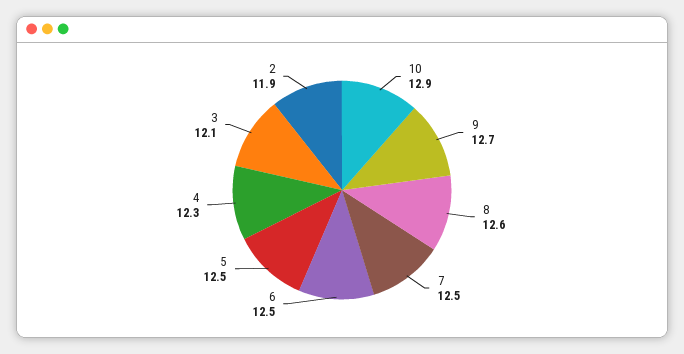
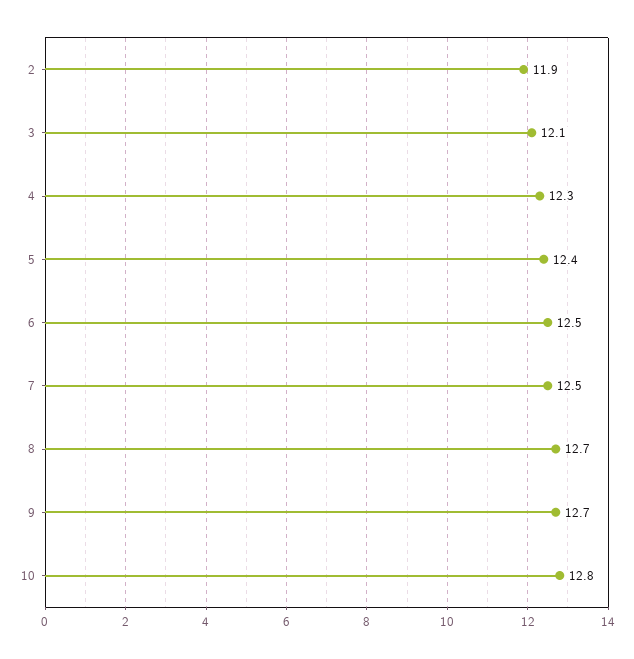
10: 12.9 -> 12.8
8: 12.6 -> 12.7
5: 12.5 -> 12.4

